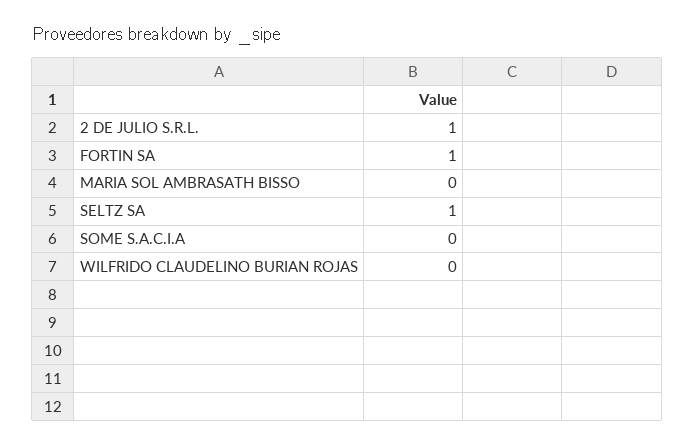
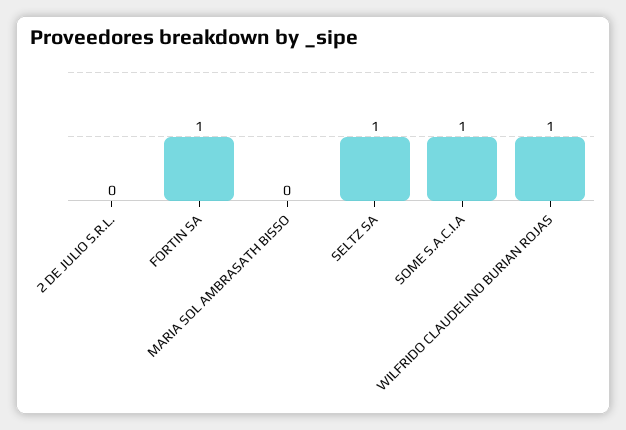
2 DE JULIO S.R.L.: 1 -> 0
SOME S.A.C.I.A: 0 -> 1
WILFRIDO CLAUDELINO BURIAN ROJAS: 0 -> 1

